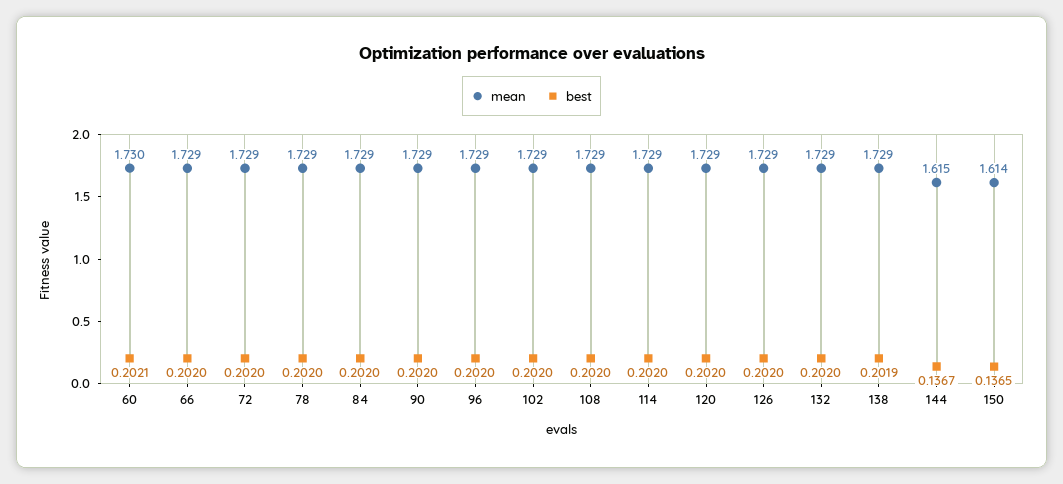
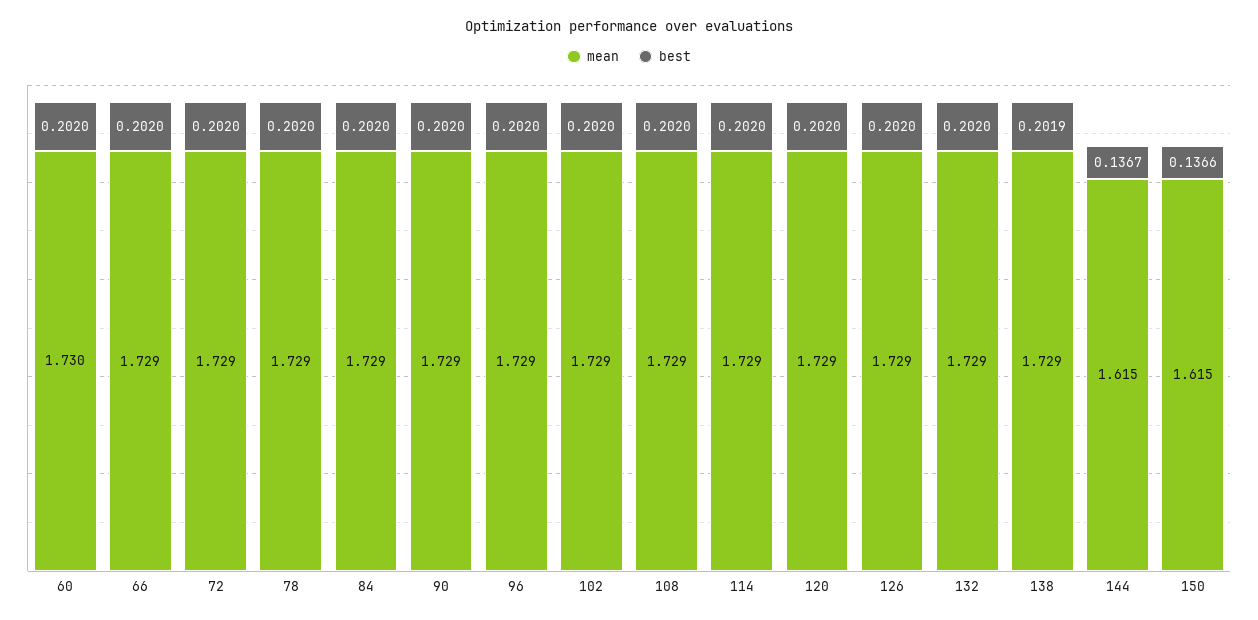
best, 60: 0.2021 -> 0.202
mean, 150: 1.614 -> 1.615
best, 150: 0.1365 -> 0.1366

